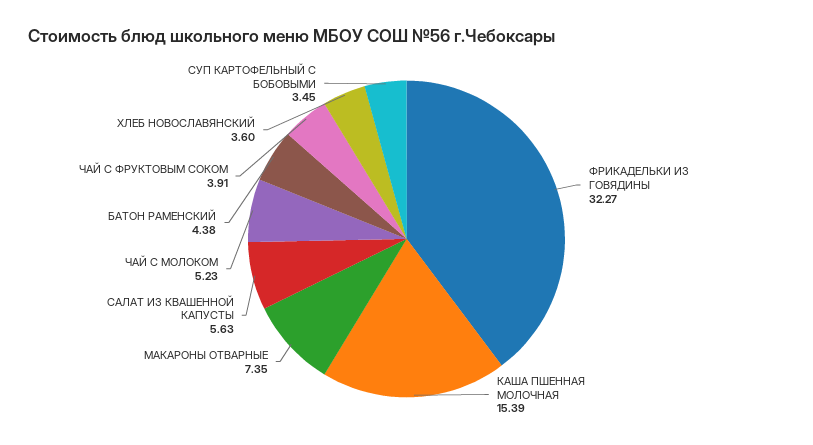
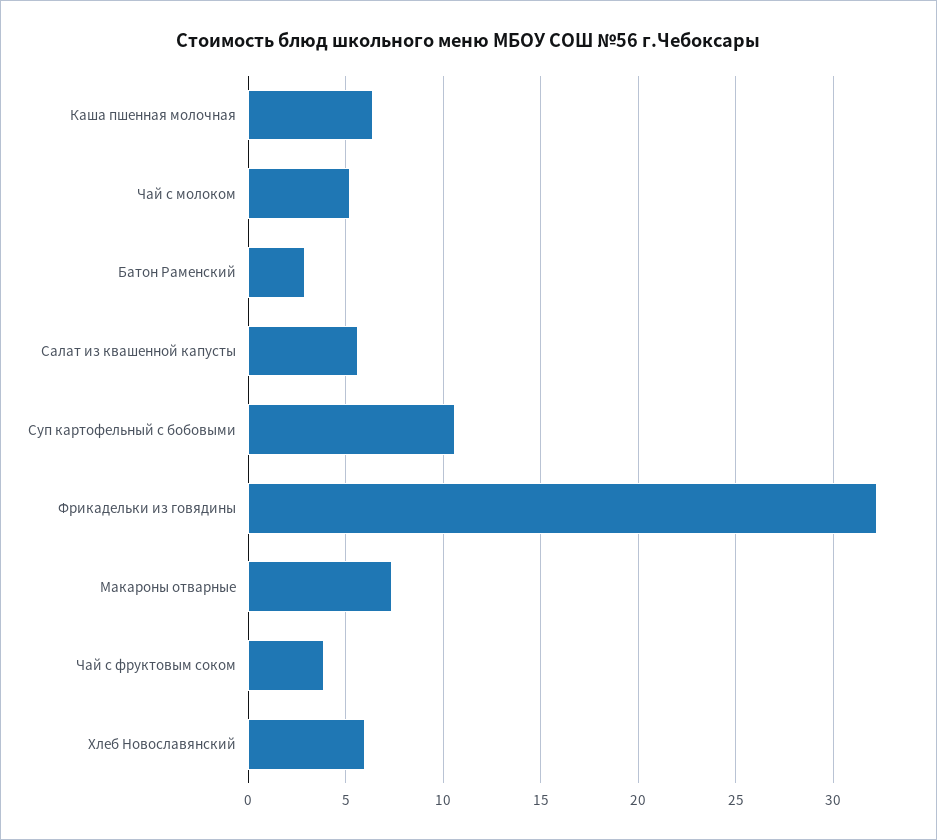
КАША ПШЕННАЯ МОЛОЧНАЯ: 15.39 -> 6.5
БАТОН РАМЕНСКИЙ: 4.38 -> 3
ХЛЕБ НОВОСЛАВЯНСКИЙ: 3.6 -> 6
СУП КАРТОФЕЛЬНЫЙ С БОБОВЫМИ: 3.45 -> 10.5

